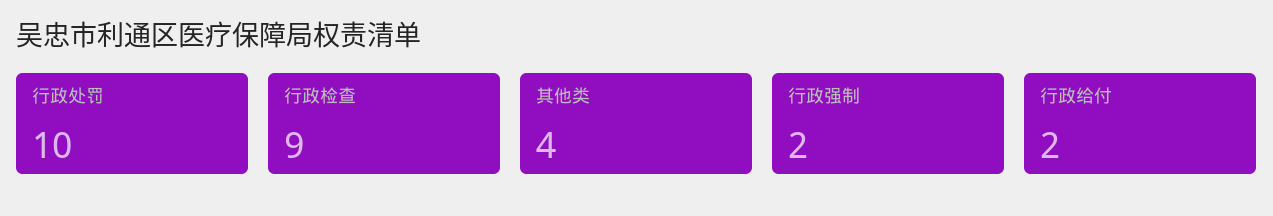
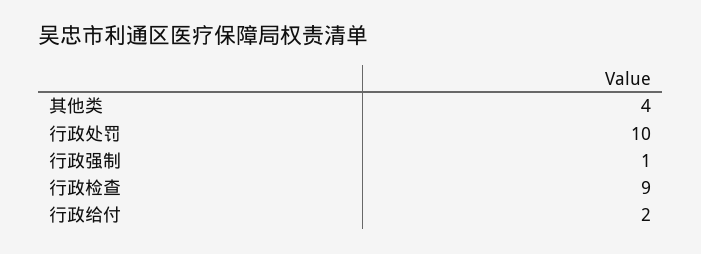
行政强制: 2 -> 1

